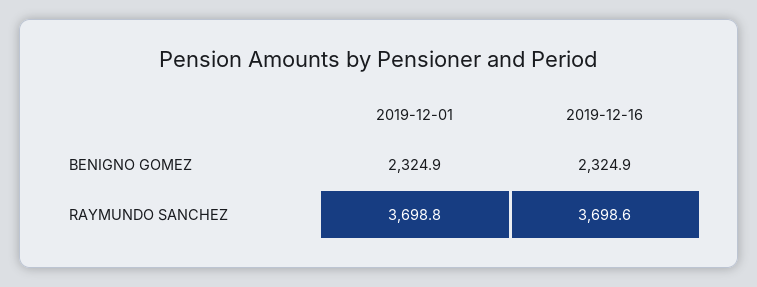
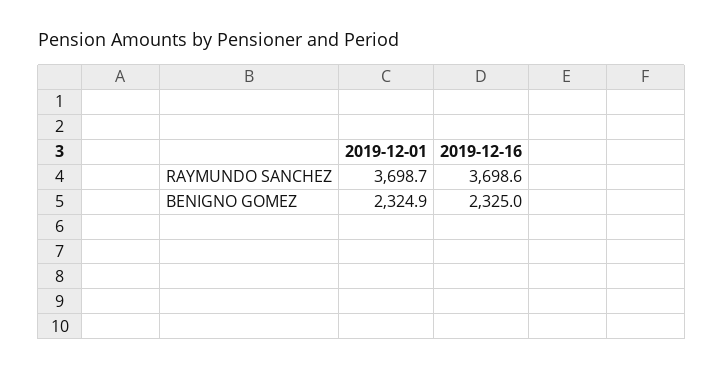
2019-12-16, BENIGNO GOMEZ: 2324.9 -> 2325
2019-12-01, RAYMUNDO SANCHEZ: 3698.8 -> 3698.7

